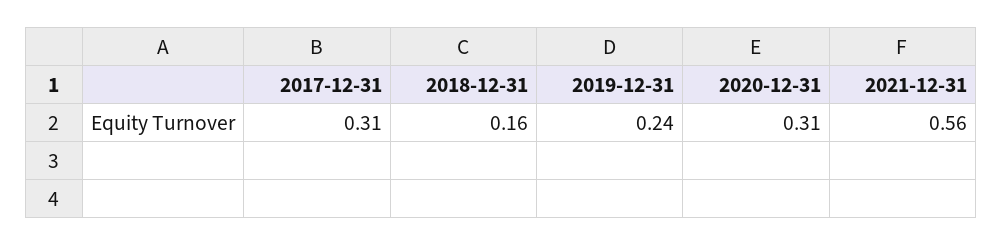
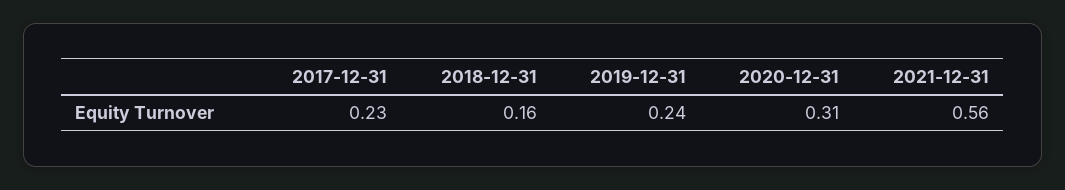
2017-12-31: 0.31 -> 0.23

